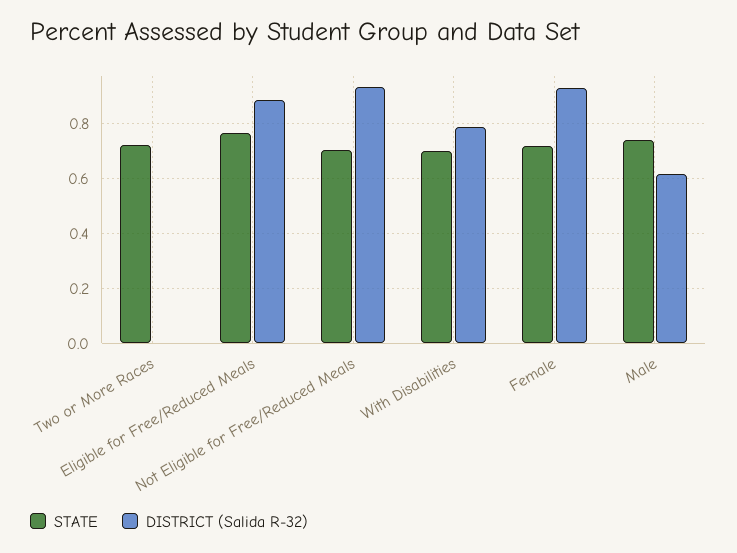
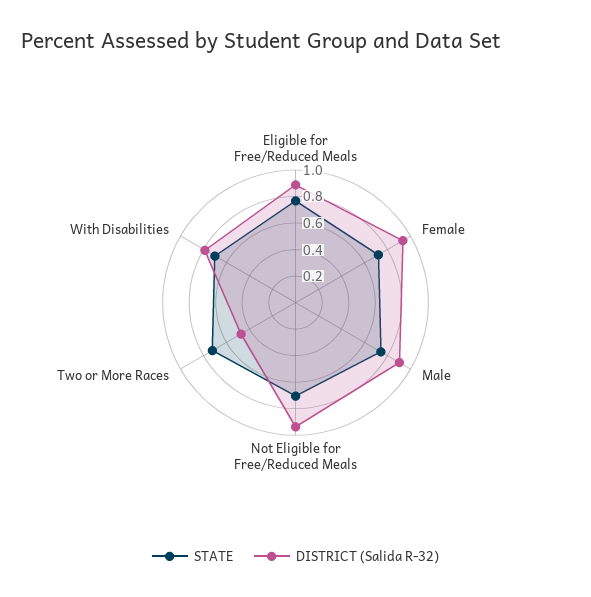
DISTRICT (Salida R-32), Two or More Races: 0 -> 0.5
DISTRICT (Salida R-32), Male: 0.625 -> 0.9

